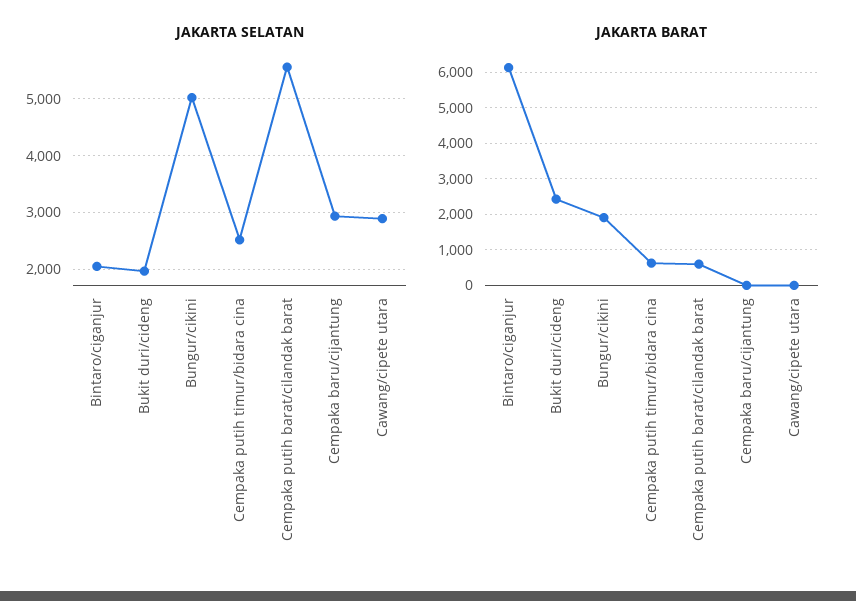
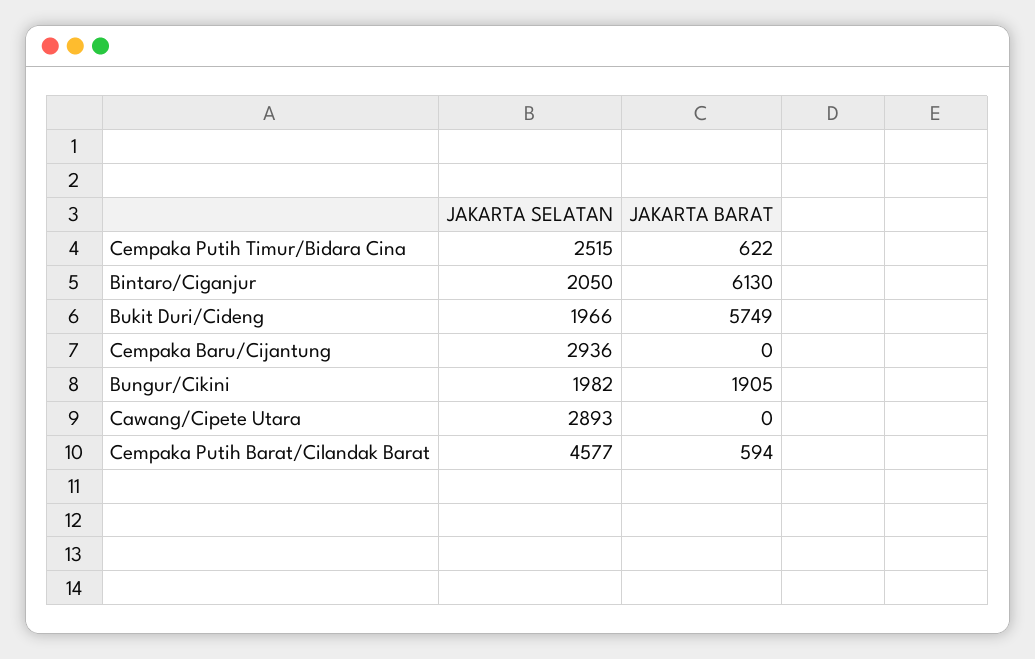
JAKARTA SELATAN, Bungur/cikini: 5000 -> 1982
JAKARTA SELATAN, Cempaka putih barat/cilandak barat: 5600 -> 4577
JAKARTA BARAT, Bukit duri/cideng: 2400 -> 5749

